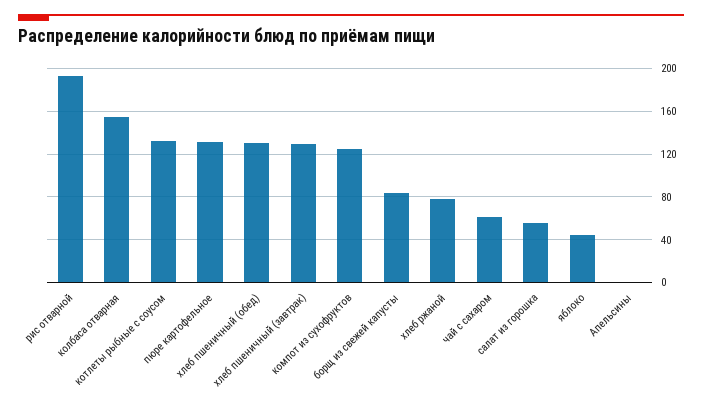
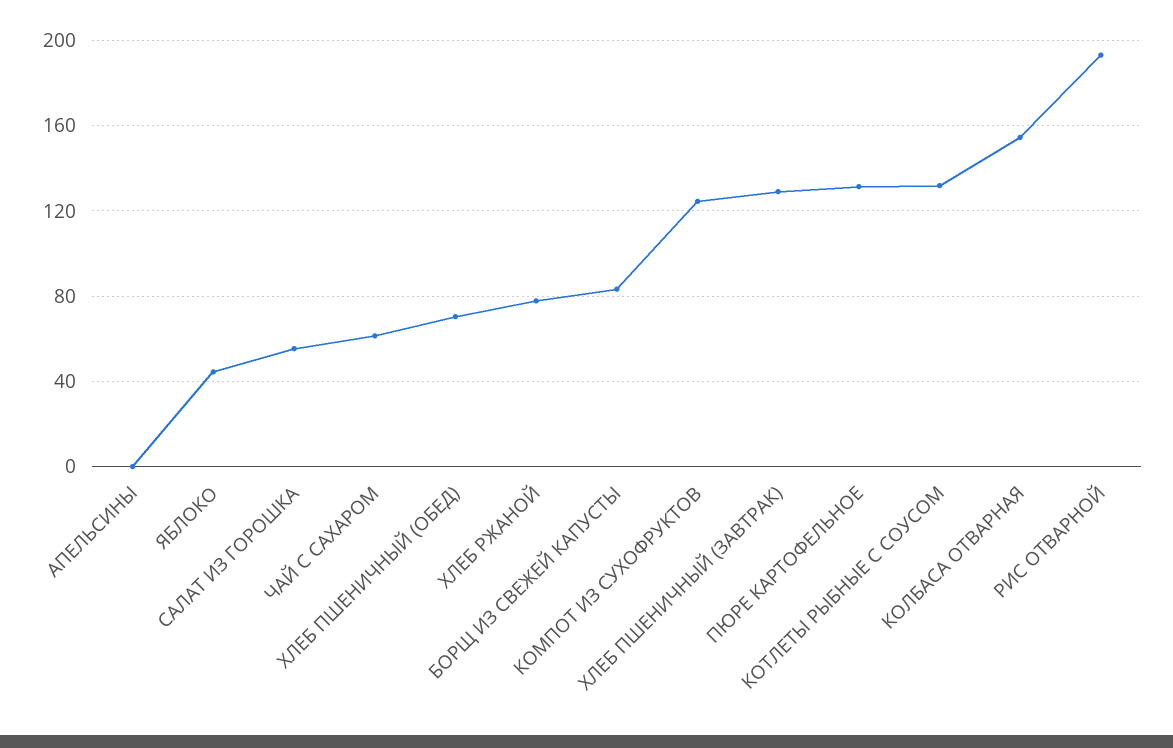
хлеб пшеничный (обед): 130 -> 70

